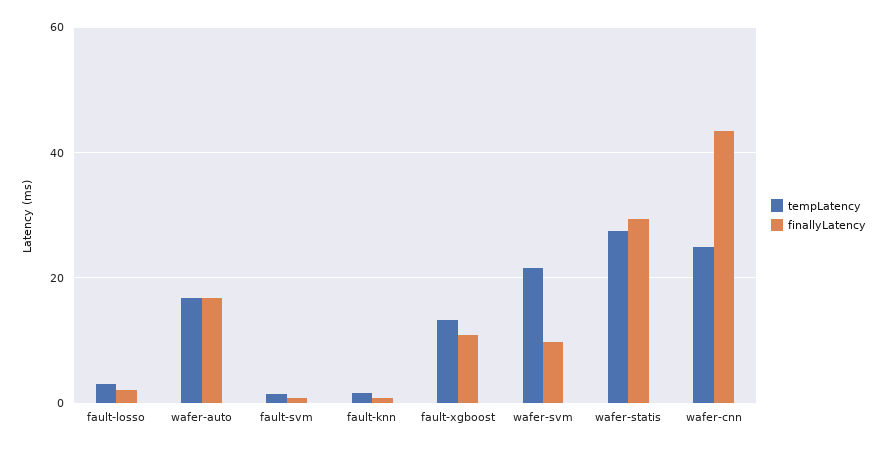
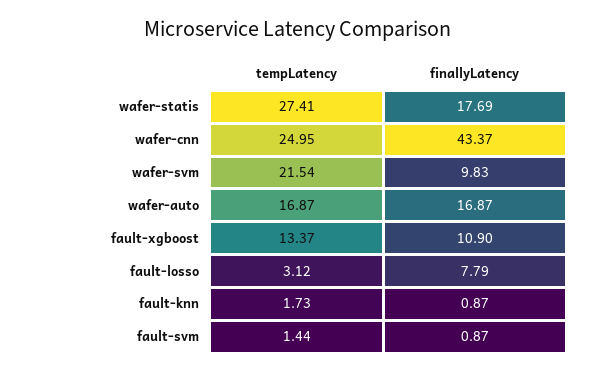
finallyLatency, fault-losso: 2 -> 7.79
finallyLatency, wafer-statis: 30 -> 17.69

